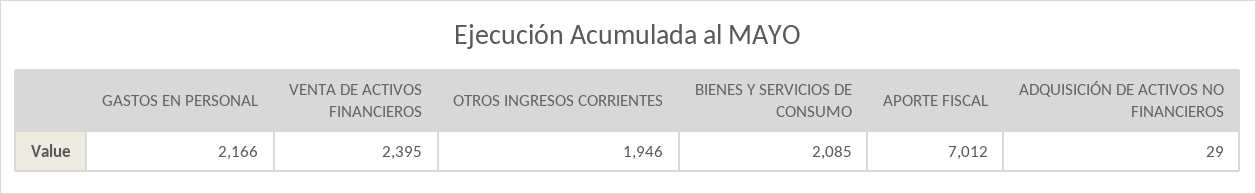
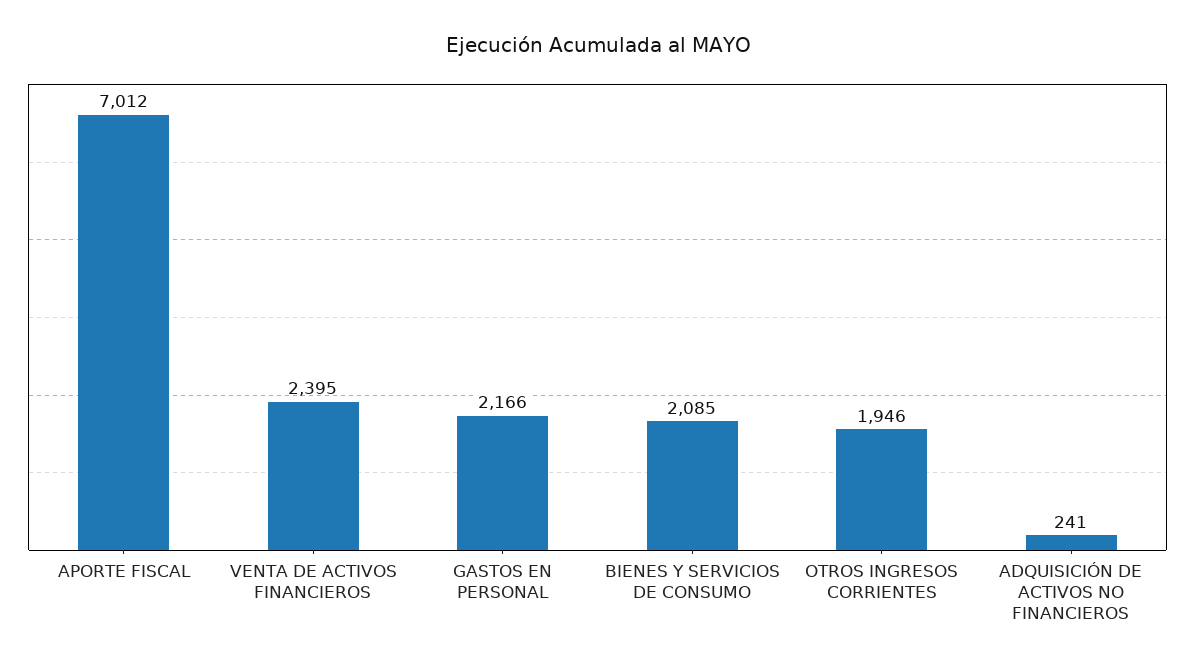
ADQUISICIÓN DE ACTIVOS NO FINANCIEROS: 29 -> 241

